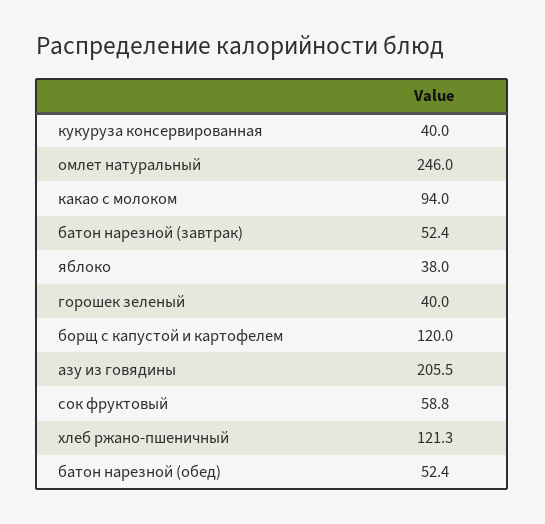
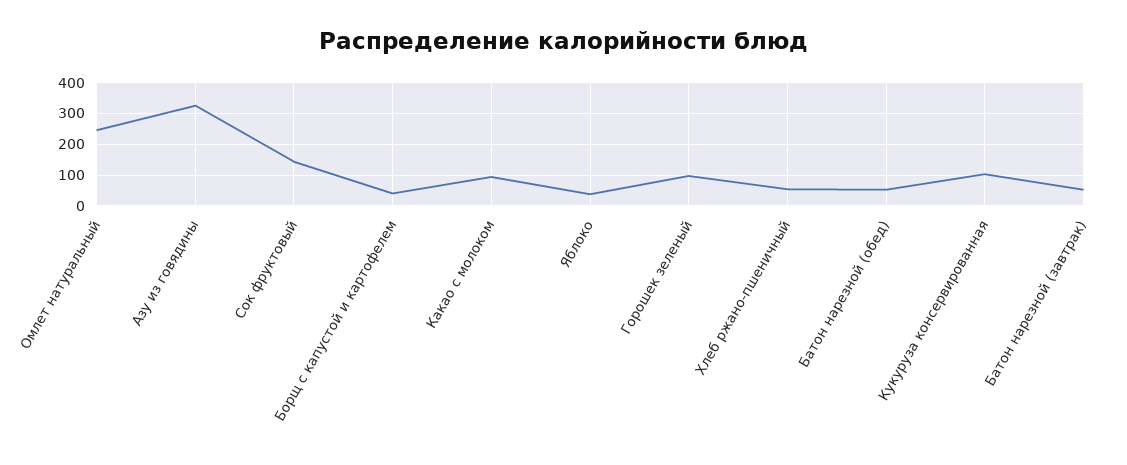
кукуруза консервированная: 40 -> 100
горошек зеленый: 40 -> 100
борщ с капустой и картофелем: 120 -> 40
азу из говядины: 205.5 -> 320
сок фруктовый: 58.8 -> 140
хлеб ржано-пшеничный: 121.3 -> 60

